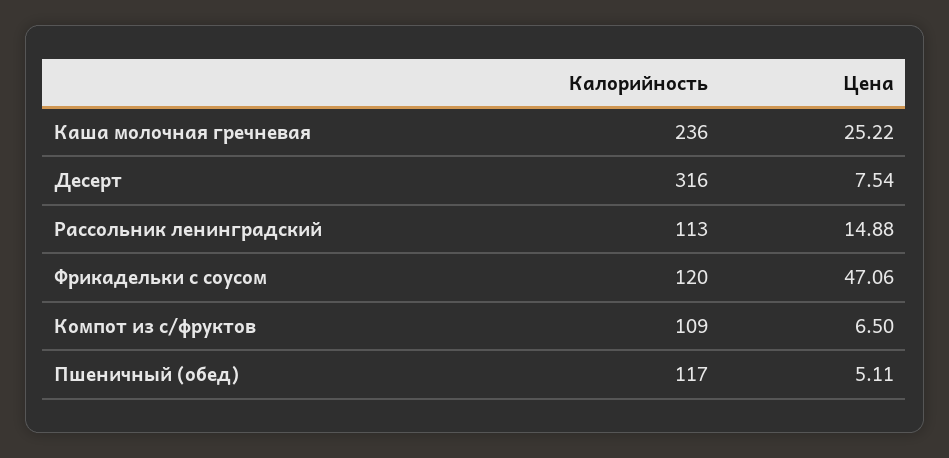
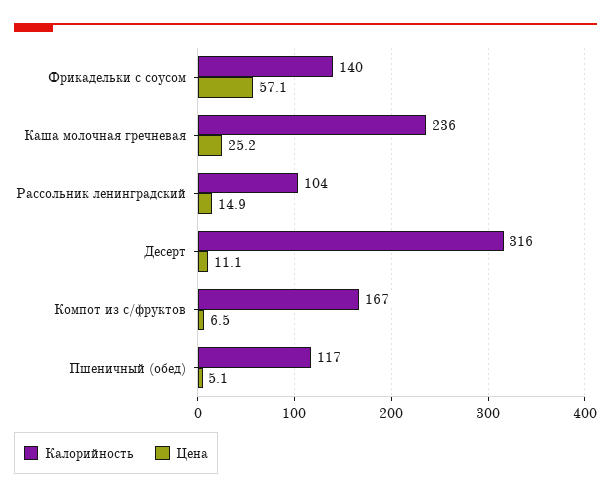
Цена, Десерт: 7.54 -> 11.1
Калорийность, Рассольник ленинградский: 113 -> 104
Калорийность, Фрикадельки с соусом: 120 -> 140
Цена, Фрикадельки с соусом: 47.06 -> 57.1
Калорийность, Компот из с/фруктов: 109 -> 167

